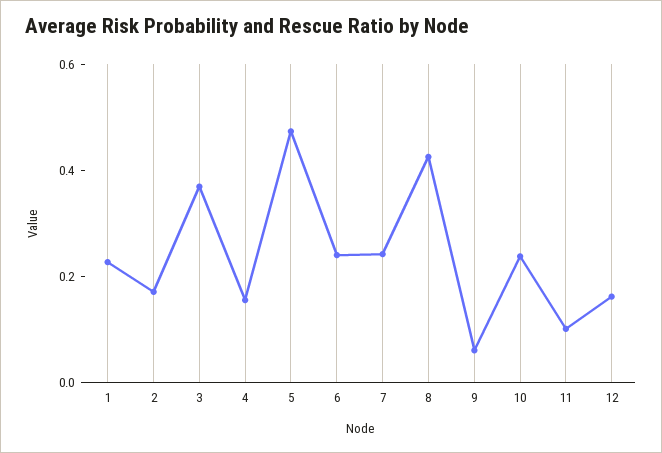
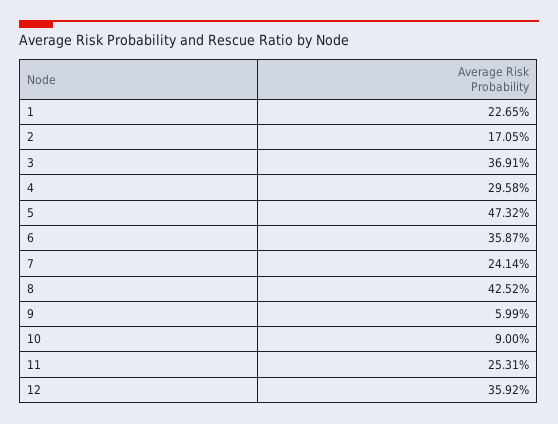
4: 0.15 -> 0.2958
6: 0.25 -> 0.3587
10: 0.25 -> 0.09
11: 0.1 -> 0.2531
12: 0.15 -> 0.3592

